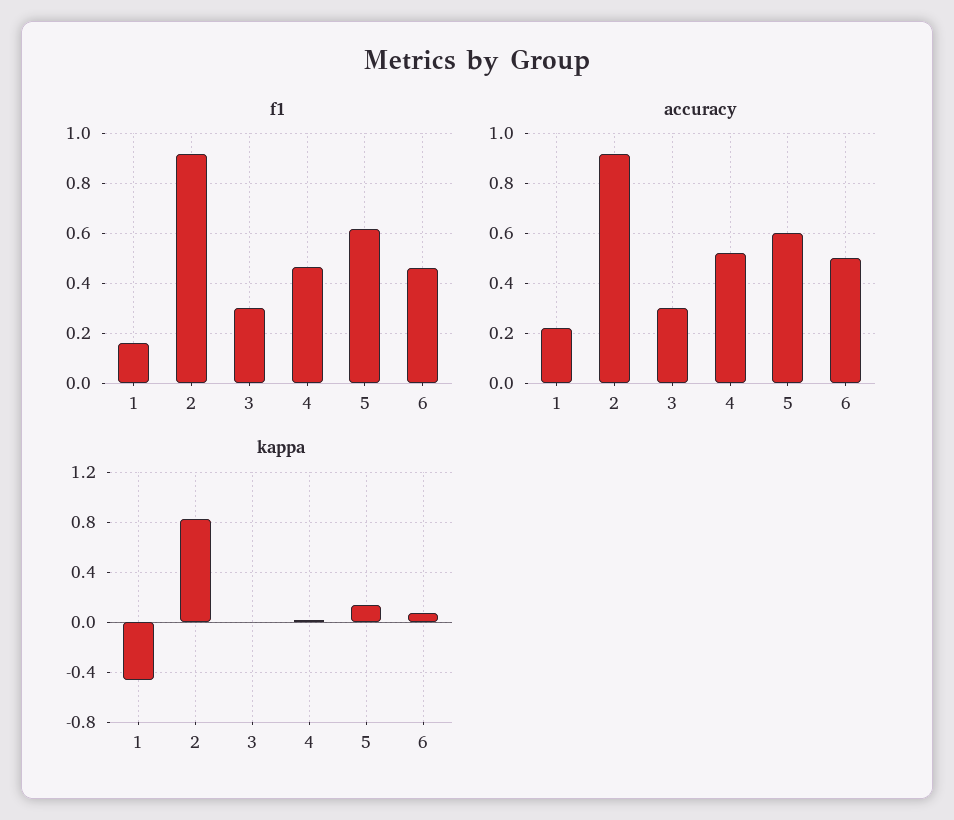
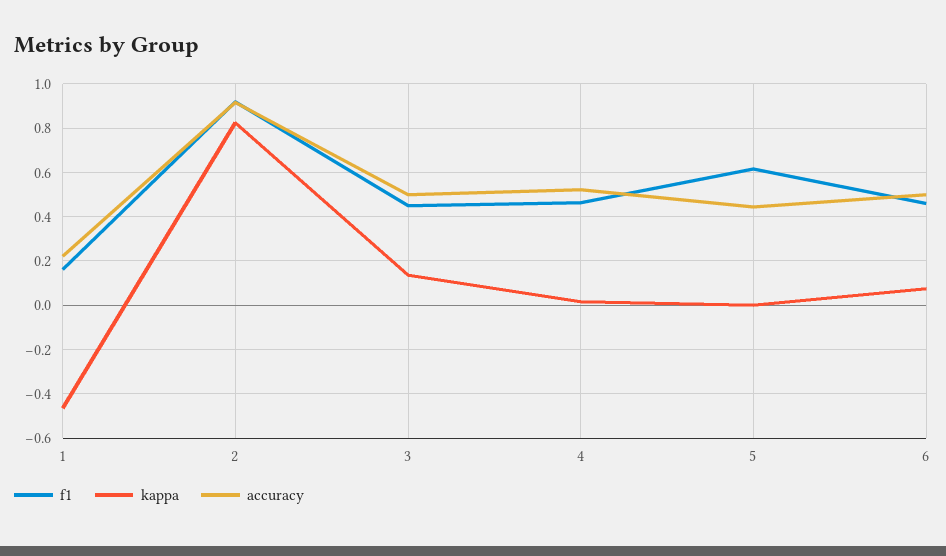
f1, 3: 0.3 -> 0.45
accuracy, 3: 0.3 -> 0.5
accuracy, 5: 0.6 -> 0.45
kappa, 3: 0 -> 0.15
kappa, 5: 0.15 -> 0

